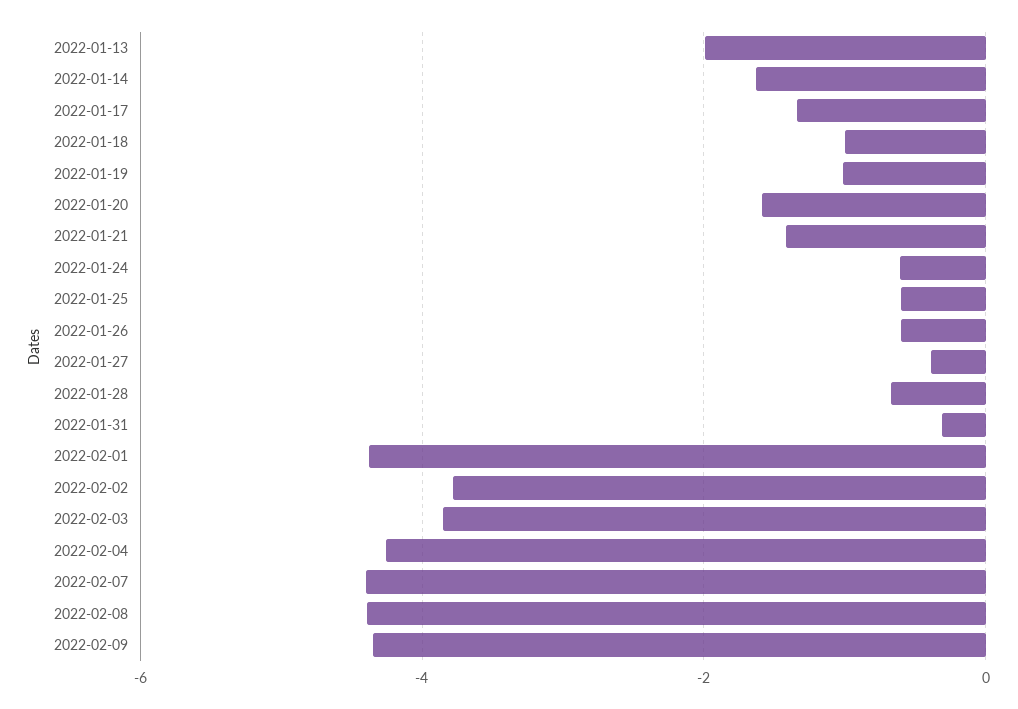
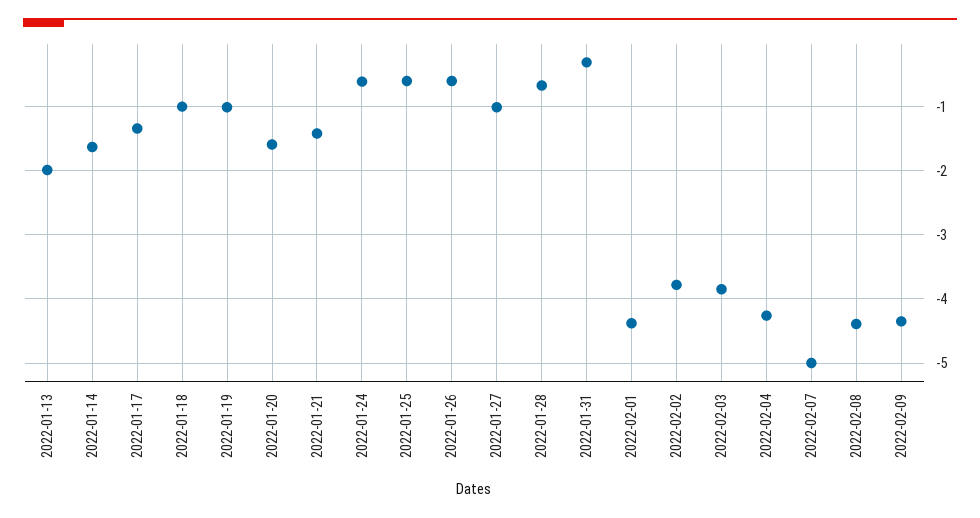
2022-01-27: -0.4 -> -1
2022-02-07: -4.4 -> -5

